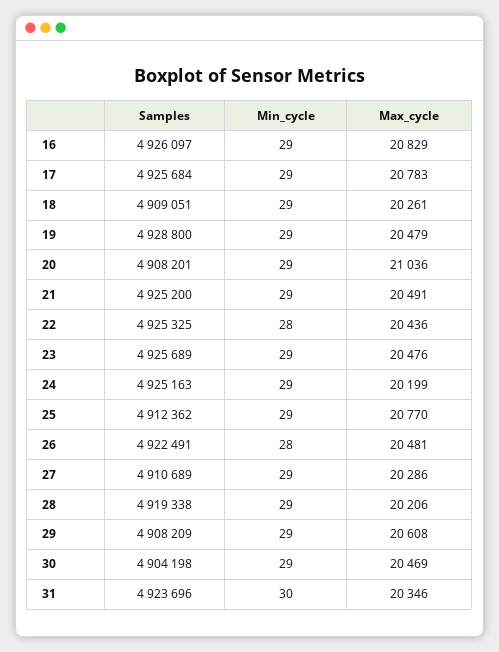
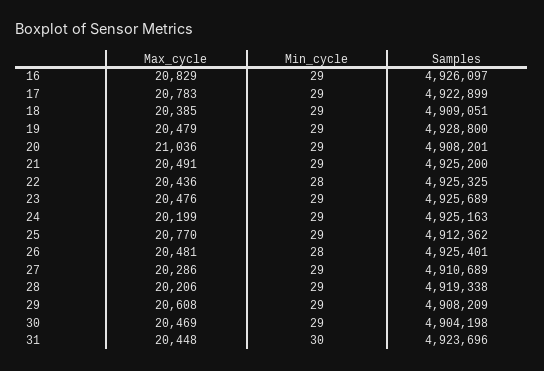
Samples, 17: 4925684 -> 4922899
Max_cycle, 18: 20261 -> 20385
Samples, 26: 4922491 -> 4925401
Max_cycle, 31: 20346 -> 20448

